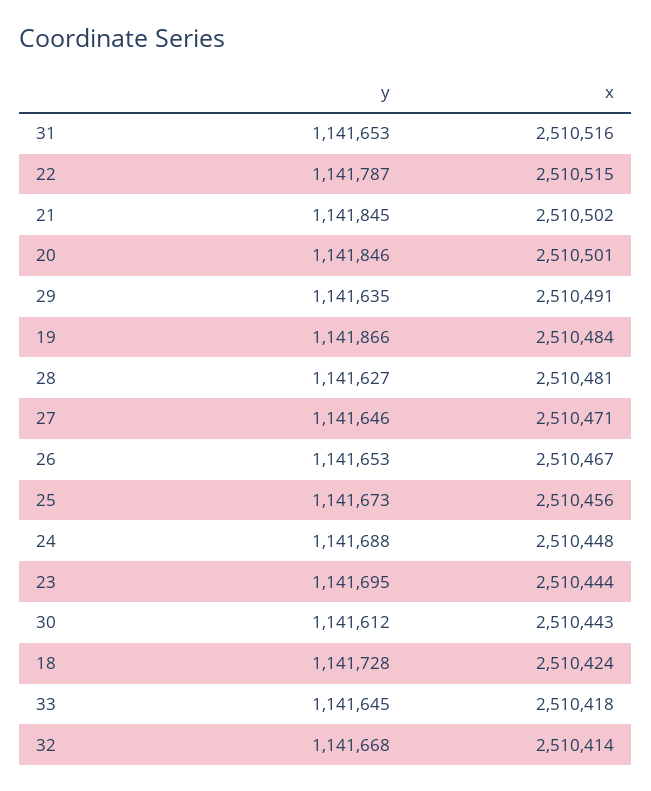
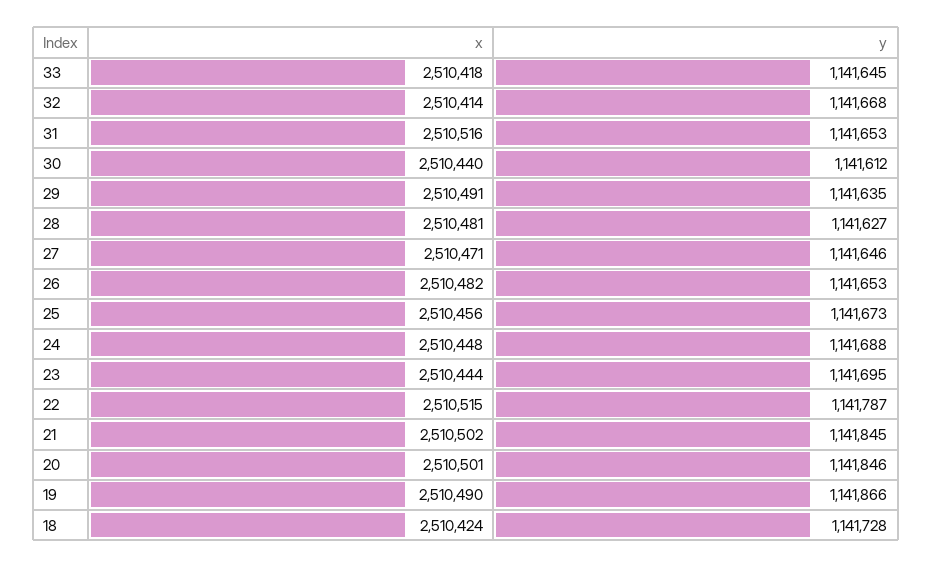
x, 19: 2510484 -> 2510490
x, 26: 2510467 -> 2510482
x, 30: 2510443 -> 2510440

